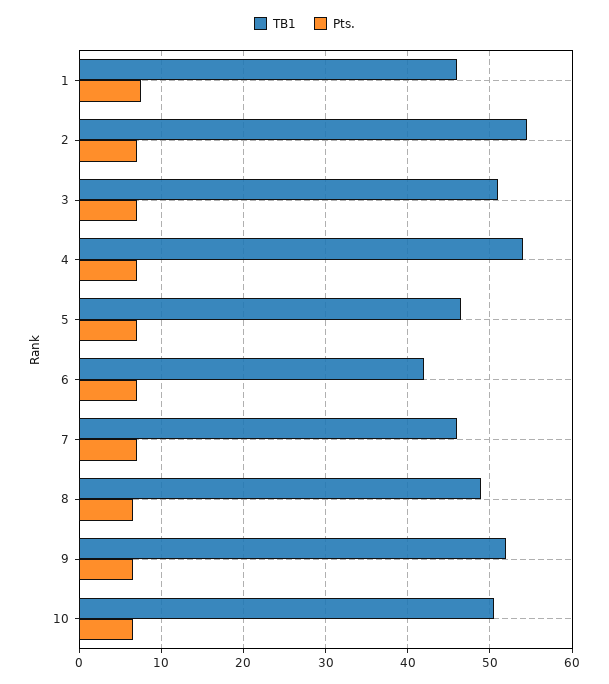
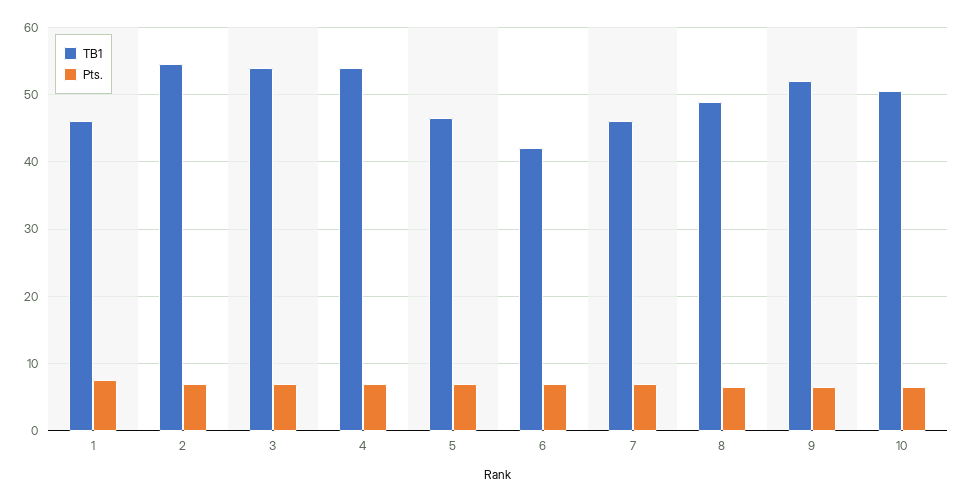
TB1, 3: 51 -> 54

